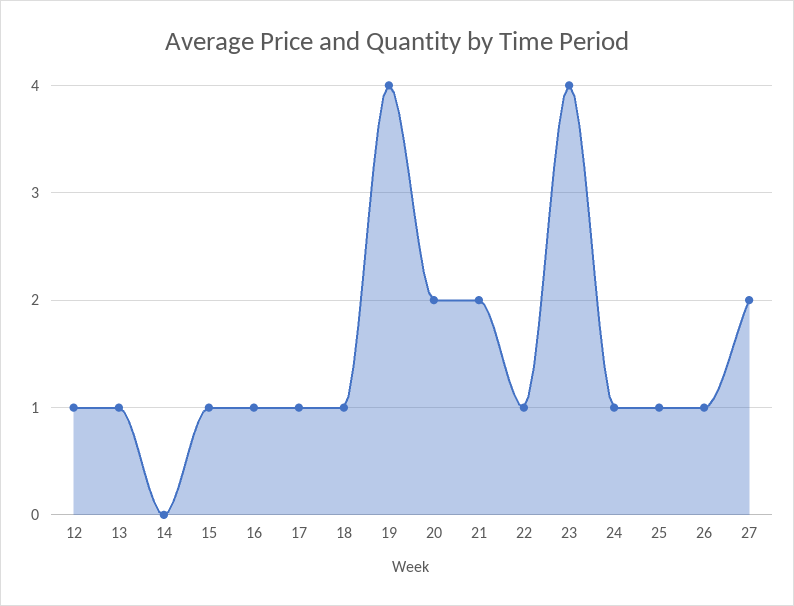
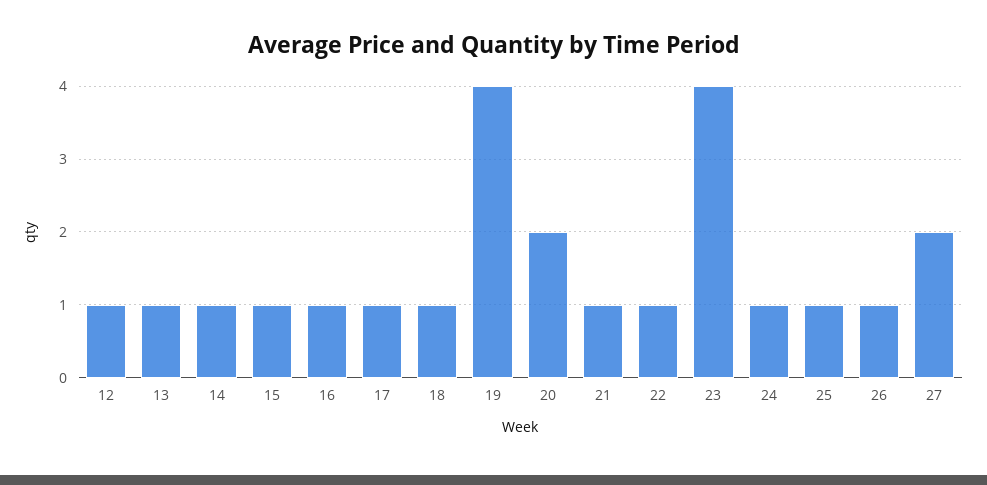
14: 0 -> 1
21: 2 -> 1

